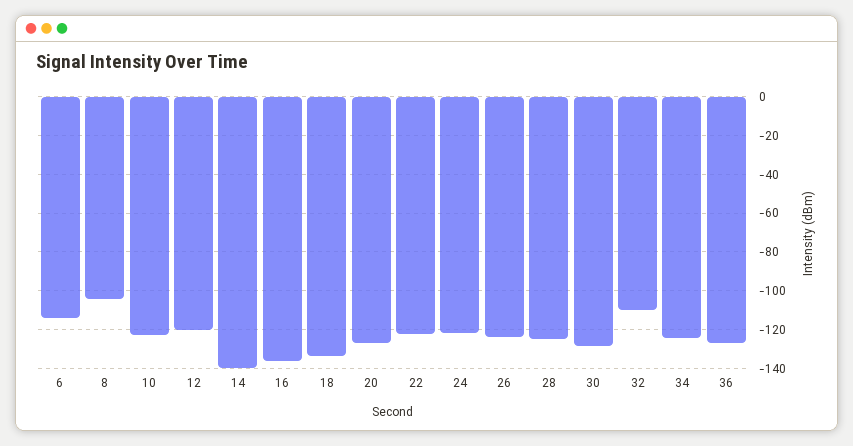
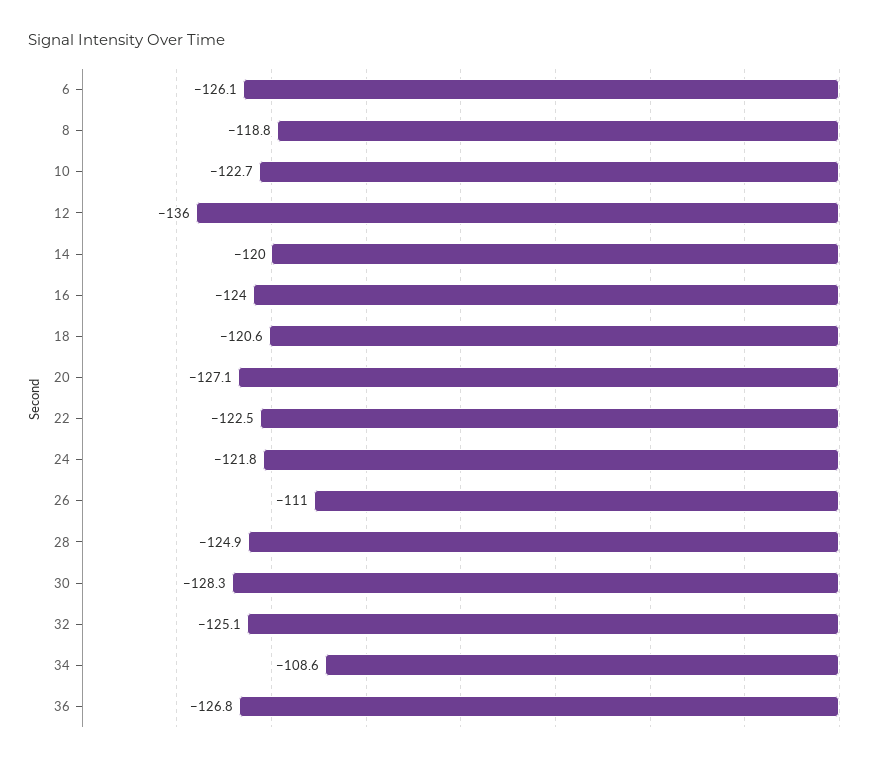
6: -115 -> -126.1
8: -105 -> -118.8
12: -120 -> -136
14: -140 -> -120
16: -135 -> -124
18: -135 -> -120.6
26: -125 -> -111
32: -110 -> -125.1
34: -125 -> -108.6

